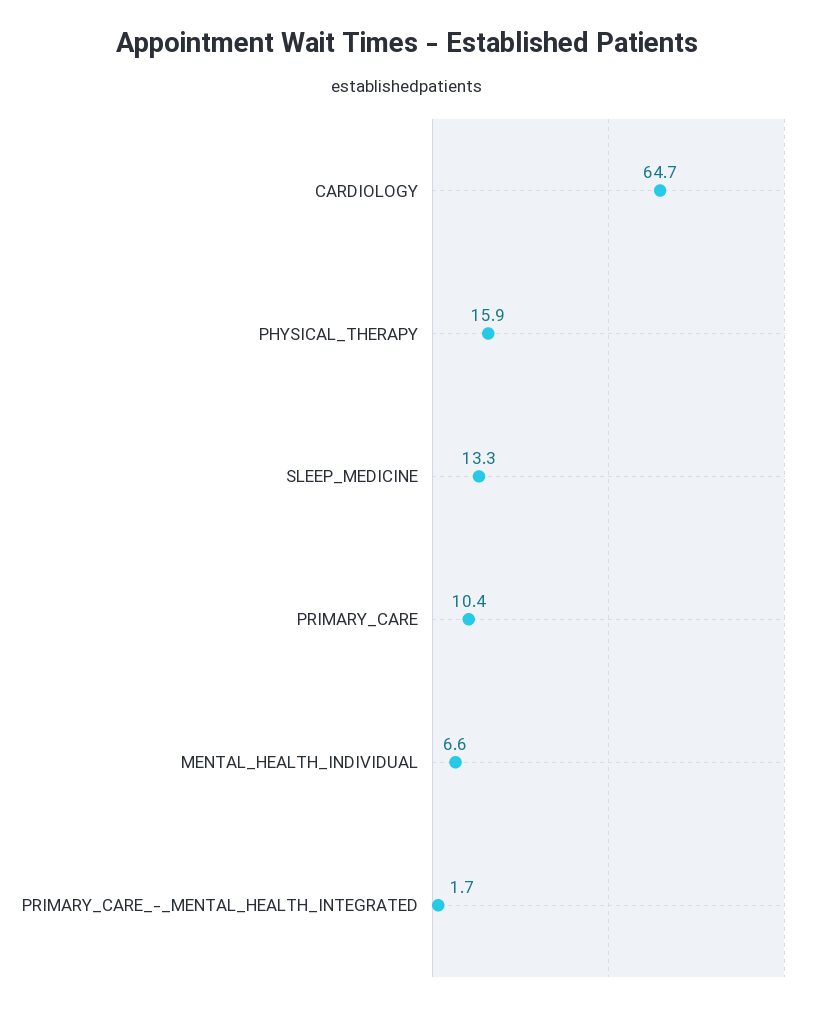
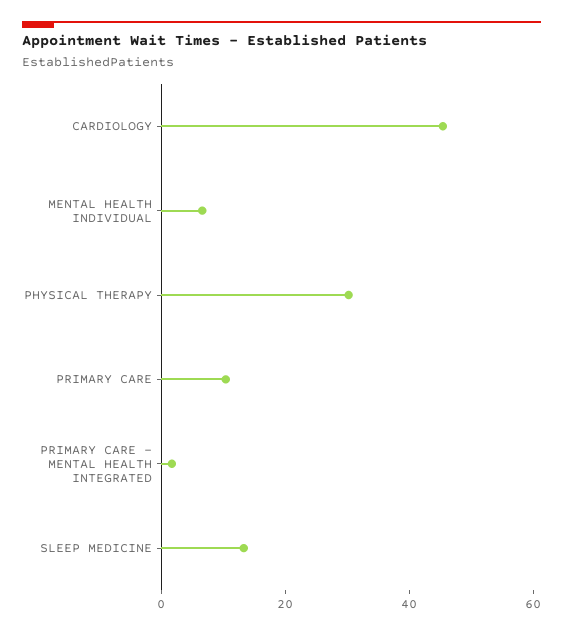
CARDIOLOGY: 64.7 -> 45
PHYSICAL_THERAPY: 15.9 -> 30

